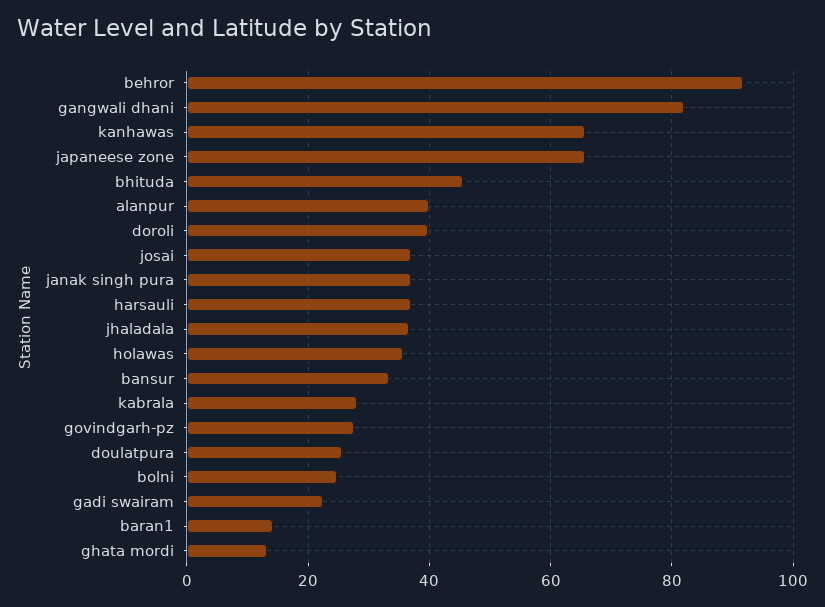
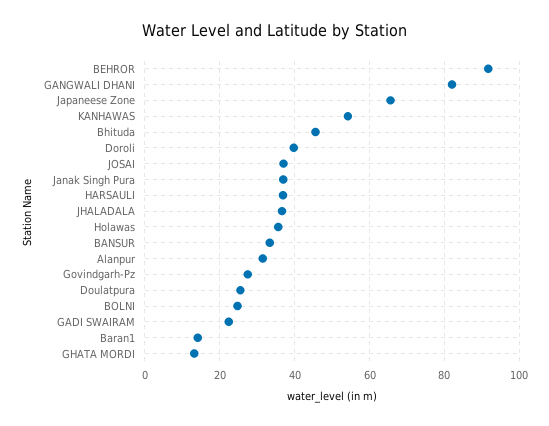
kanhawas: 66 -> 54
alanpur: 40 -> 32
kabrala: 28 -> none

